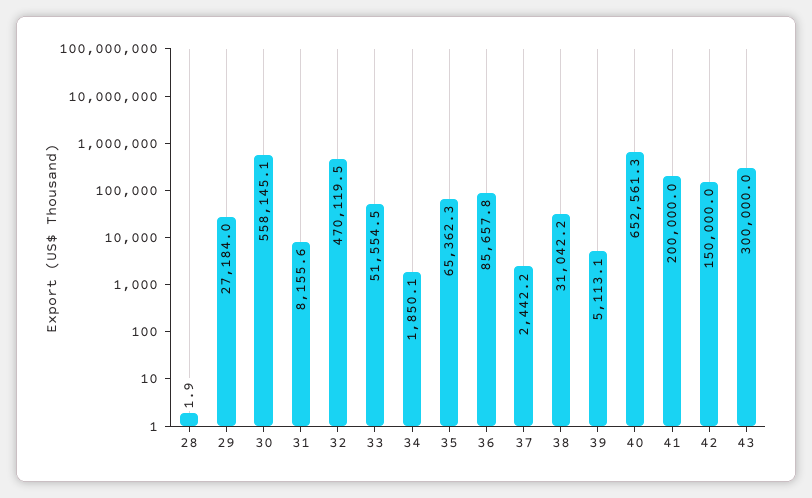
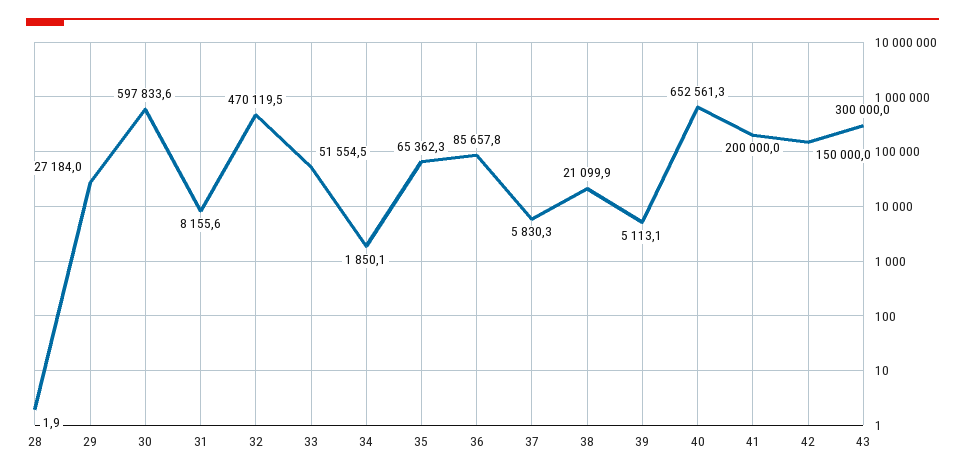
30: 558145.1 -> 597833.6
37: 2442.2 -> 5830.3
38: 31042.2 -> 21099.9

